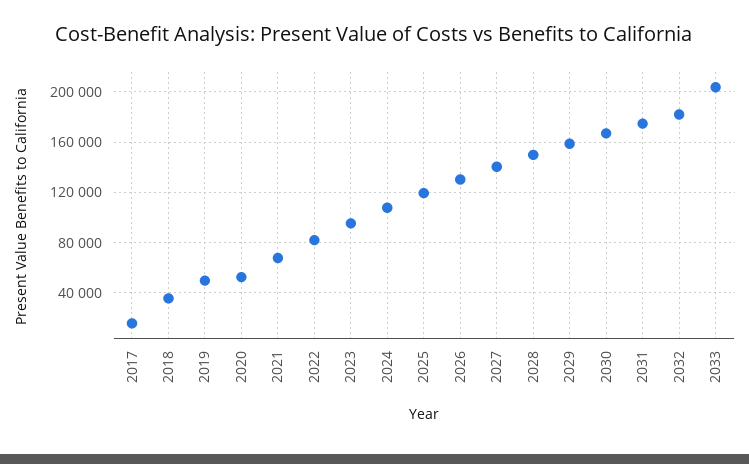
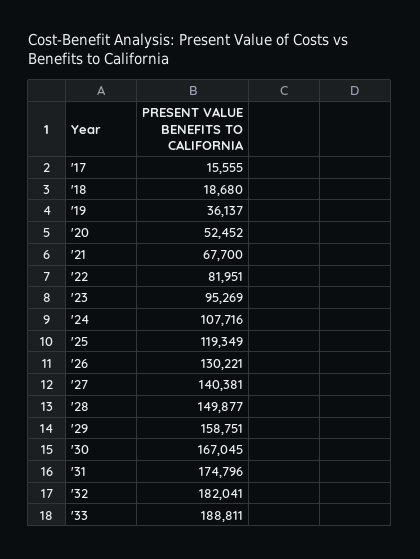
2018: 35000 -> 18680
2019: 50000 -> 36137
2033: 205000 -> 188811

